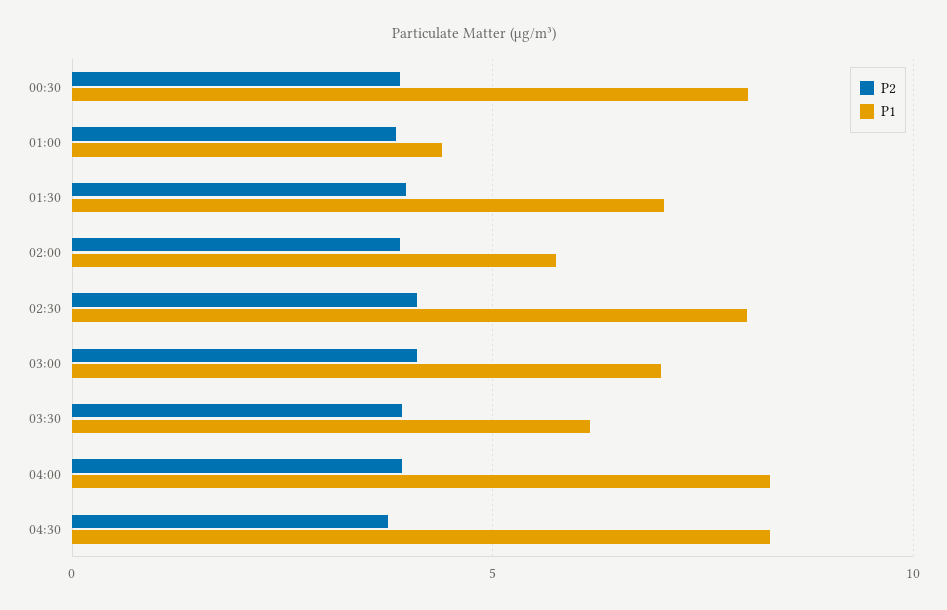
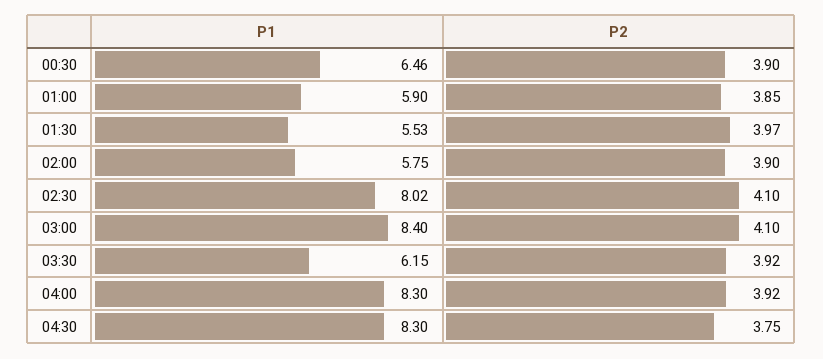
P1, 00:30: 8 -> 6.46
P1, 01:00: 4.5 -> 5.9
P1, 01:30: 7 -> 5.53
P1, 03:00: 7 -> 8.4

